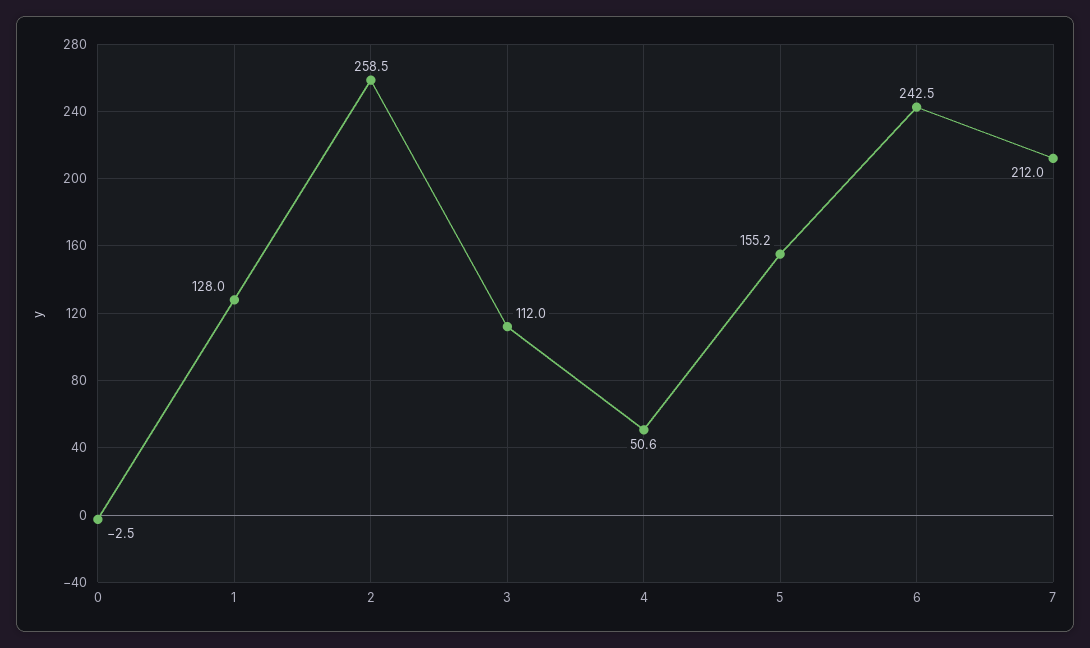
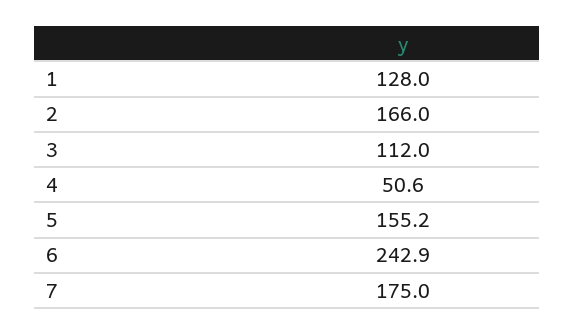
0: -2.5 -> none
2: 258.5 -> 166
6: 242.5 -> 242.9
7: 212 -> 175

